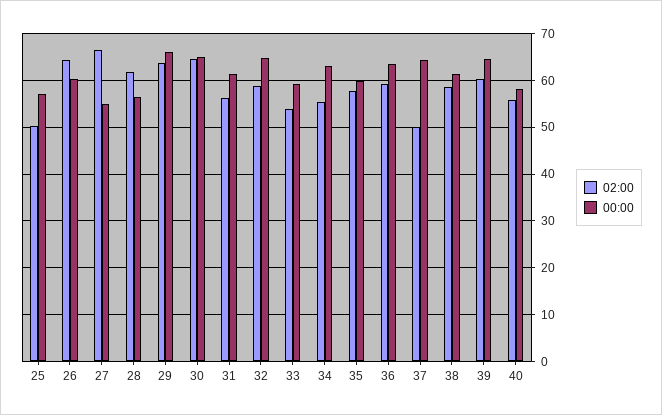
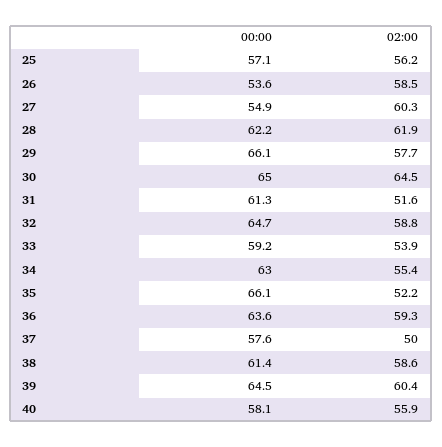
02:00, 25: 50 -> 56.2
02:00, 26: 64 -> 58.5
00:00, 26: 60 -> 53.6
02:00, 27: 66 -> 60.3
00:00, 28: 56 -> 62.2
02:00, 29: 64 -> 57.7
02:00, 31: 56 -> 51.6
02:00, 35: 58 -> 52.2
00:00, 35: 60 -> 66.1
00:00, 37: 64 -> 57.6

